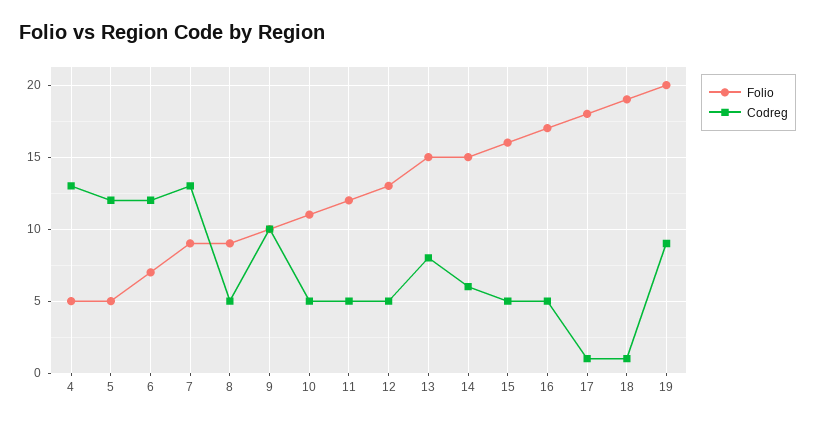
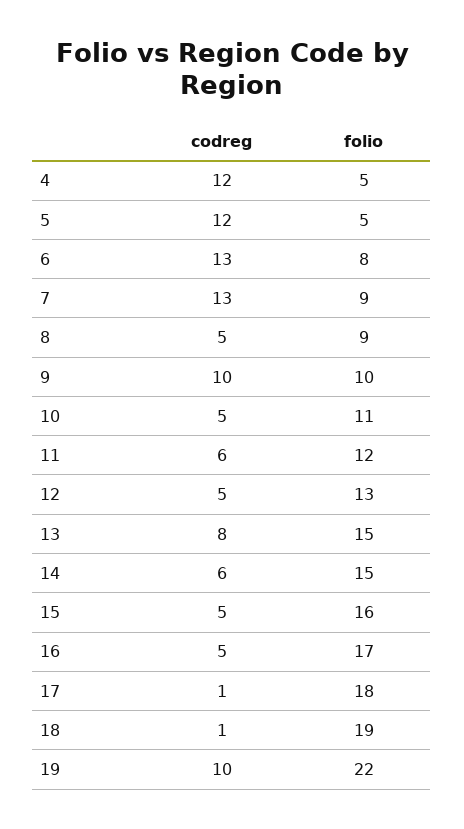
Codreg, 4: 13 -> 12
Folio, 6: 7 -> 8
Codreg, 6: 12 -> 13
Codreg, 11: 5 -> 6
Folio, 19: 20 -> 22
Codreg, 19: 9 -> 10

